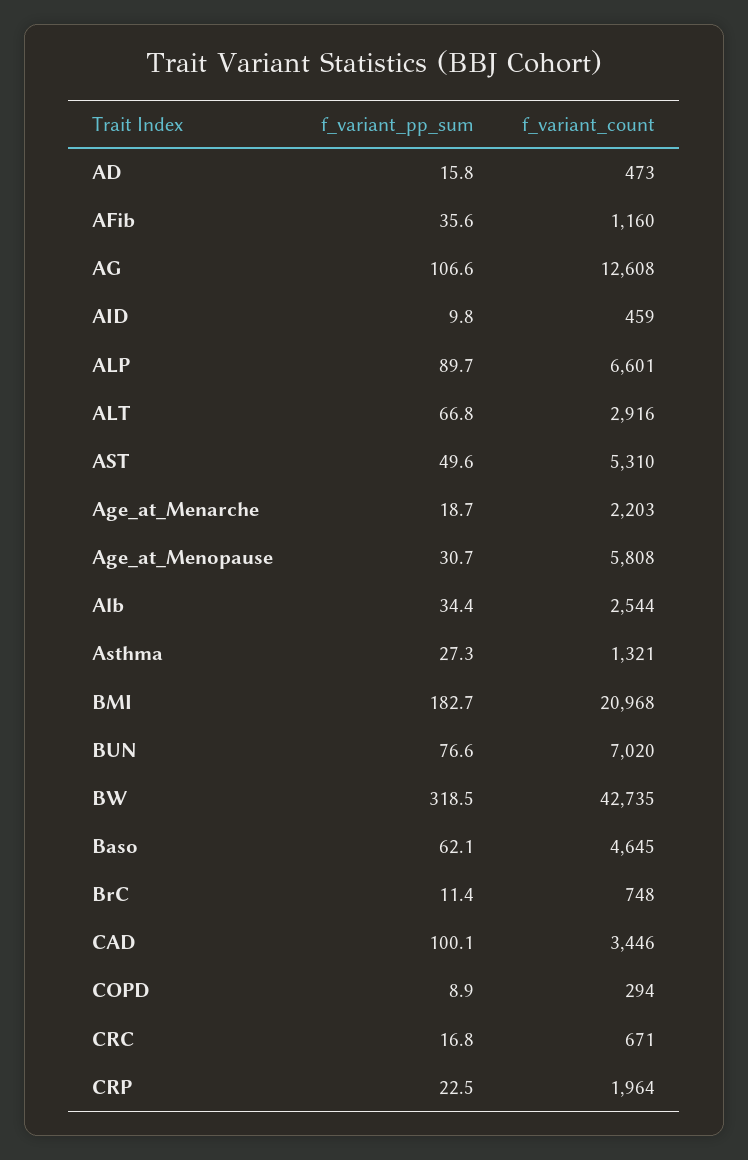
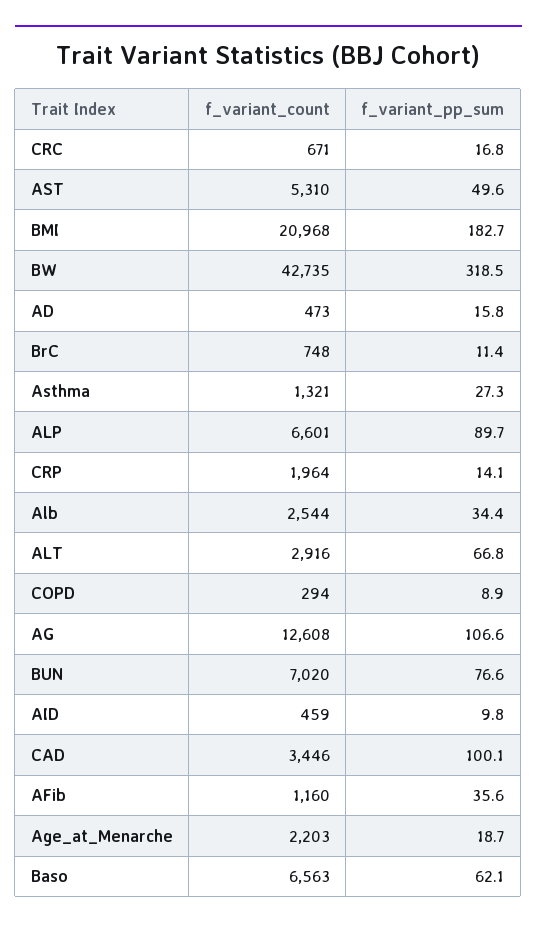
f_variant_pp_sum, Age_at_Menopause: 30.7 -> none
f_variant_count, Age_at_Menopause: 5808 -> none
f_variant_count, Baso: 4645 -> 6563
f_variant_pp_sum, CRP: 22.5 -> 14.1

